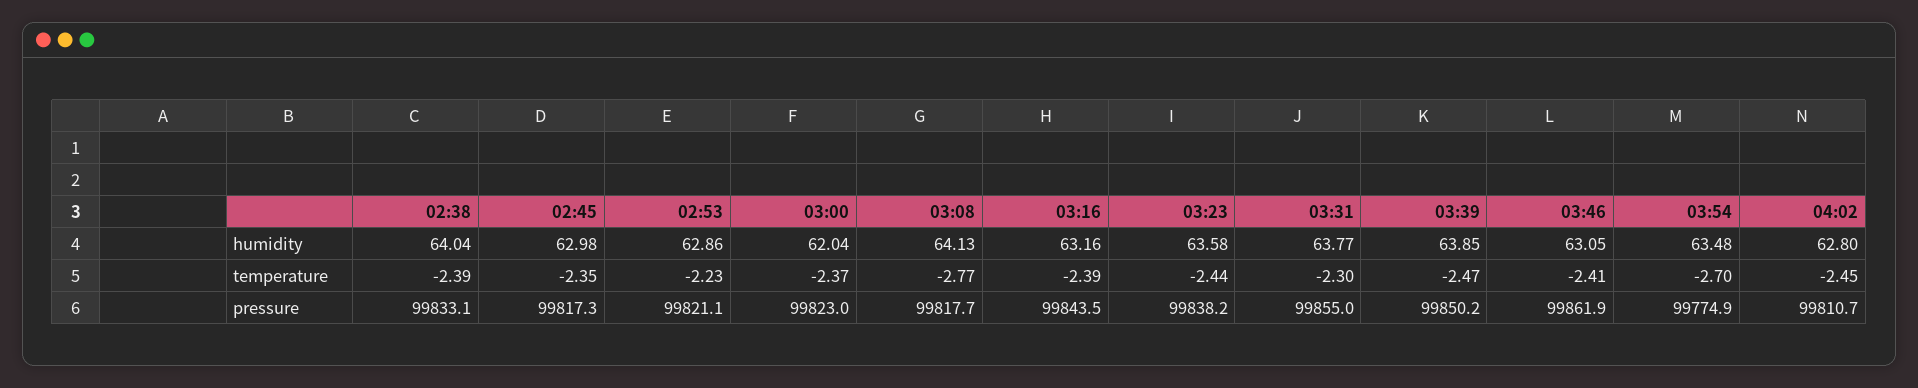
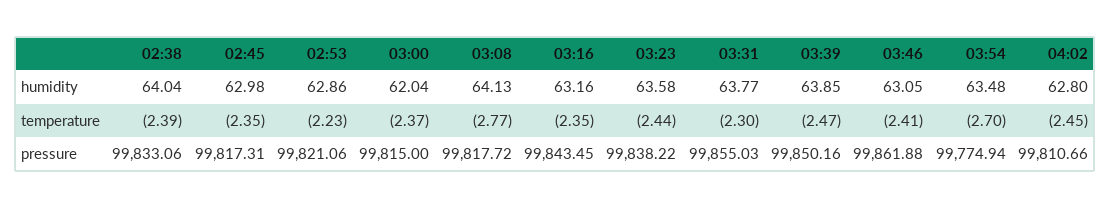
03:16, temperature: -2.39 -> -2.35
03:00, pressure: 99823 -> 99815

